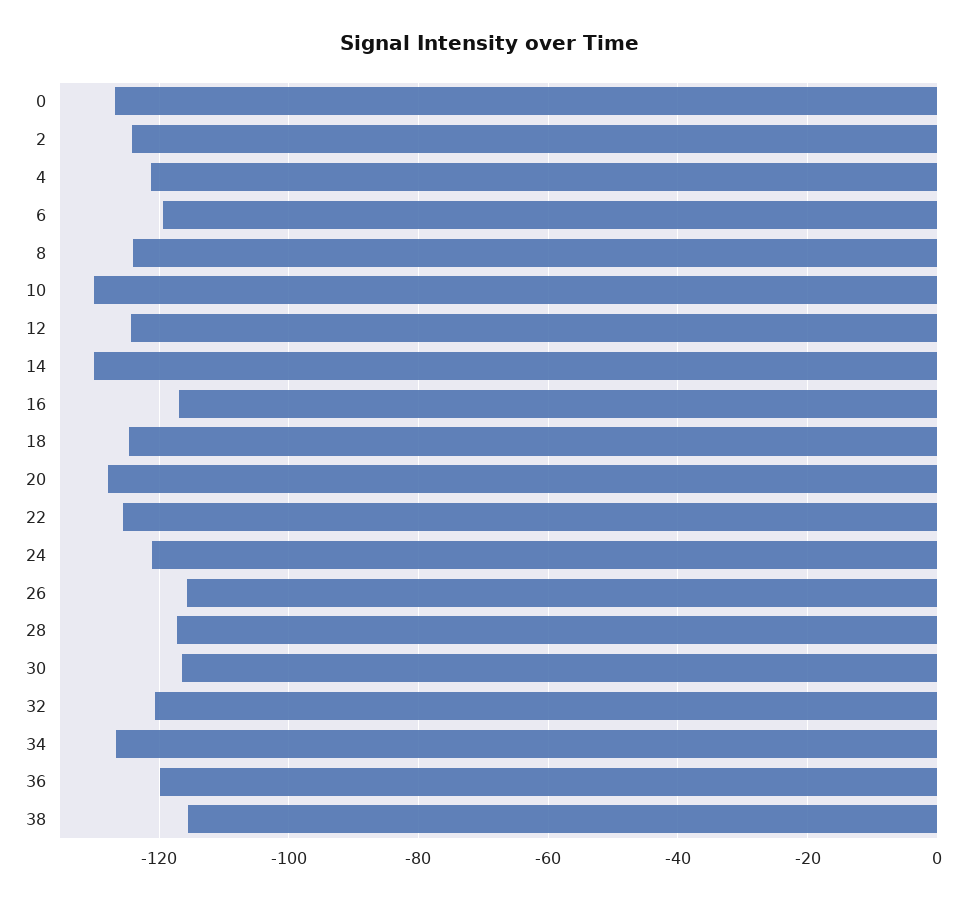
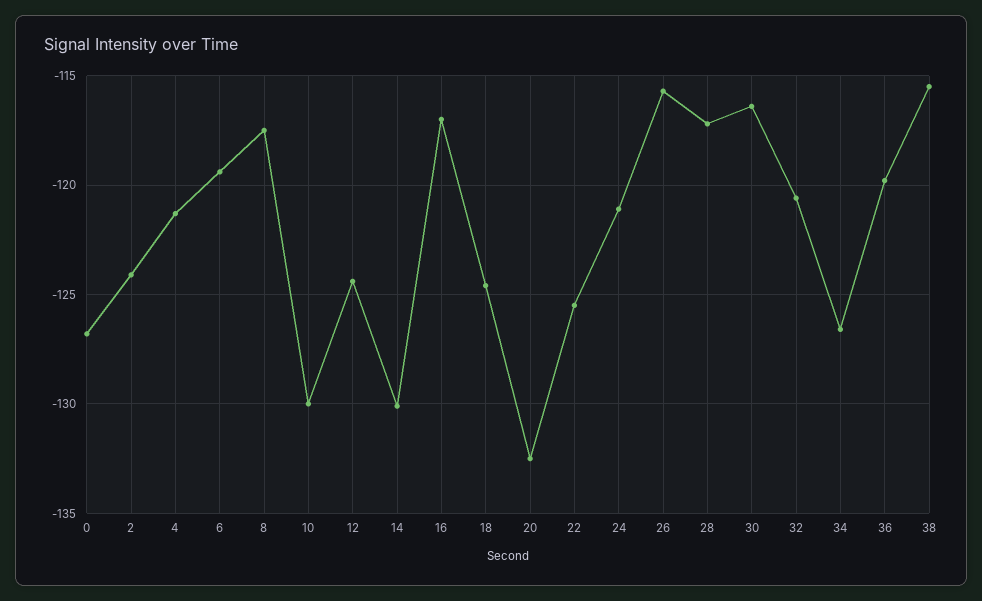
8: -124 -> -117.5
20: -128 -> -132.5

